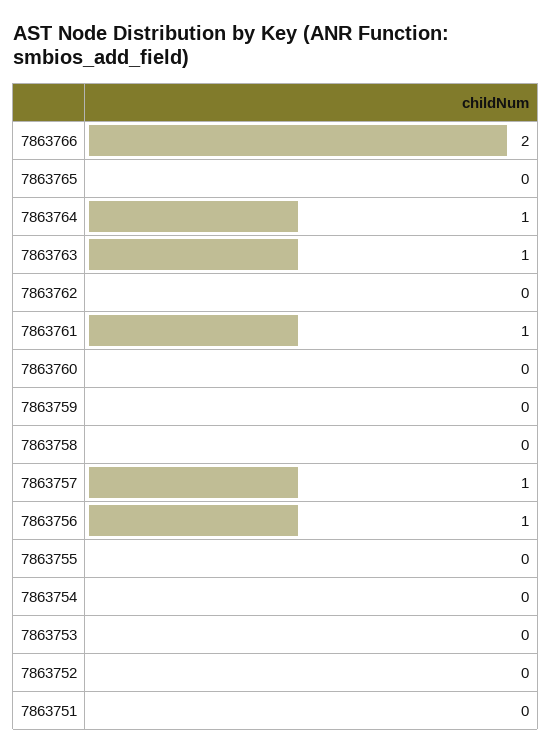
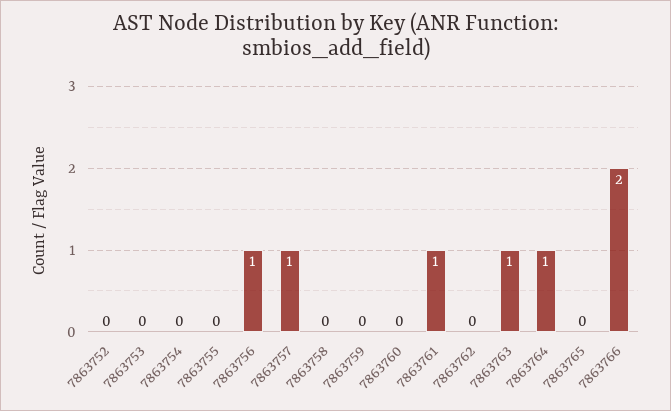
7863751: 0 -> none

